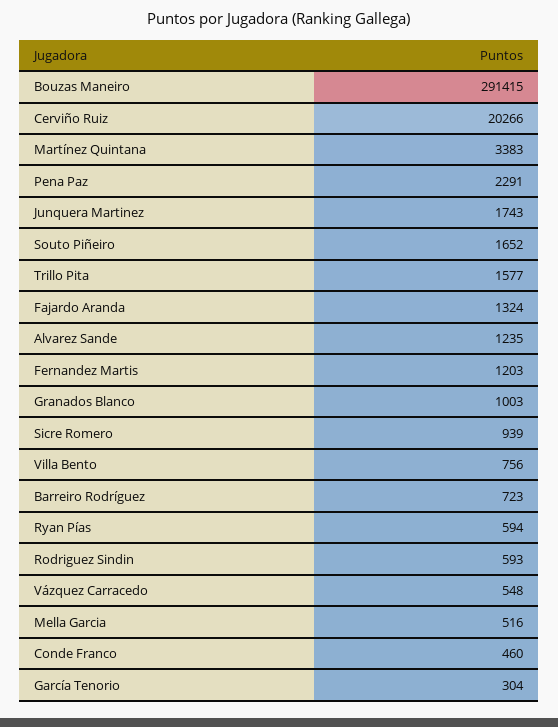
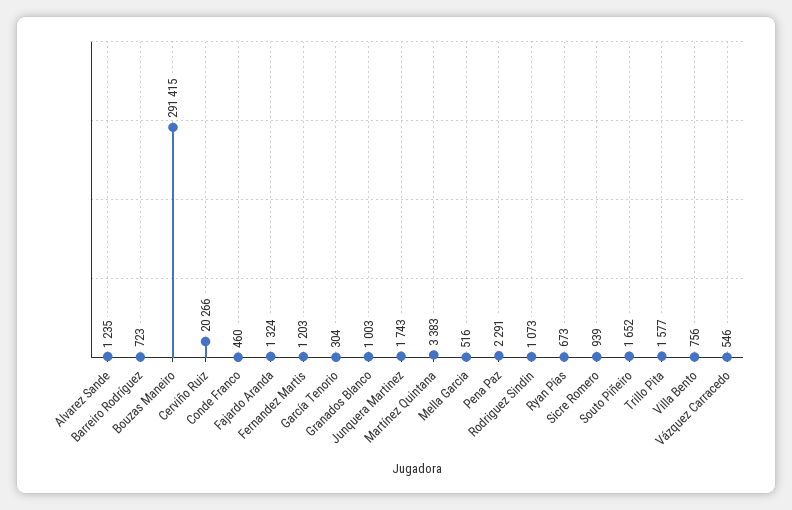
Ryan Pías: 594 -> 673
Rodriguez Sindin: 593 -> 1073
Vázquez Carracedo: 548 -> 546

